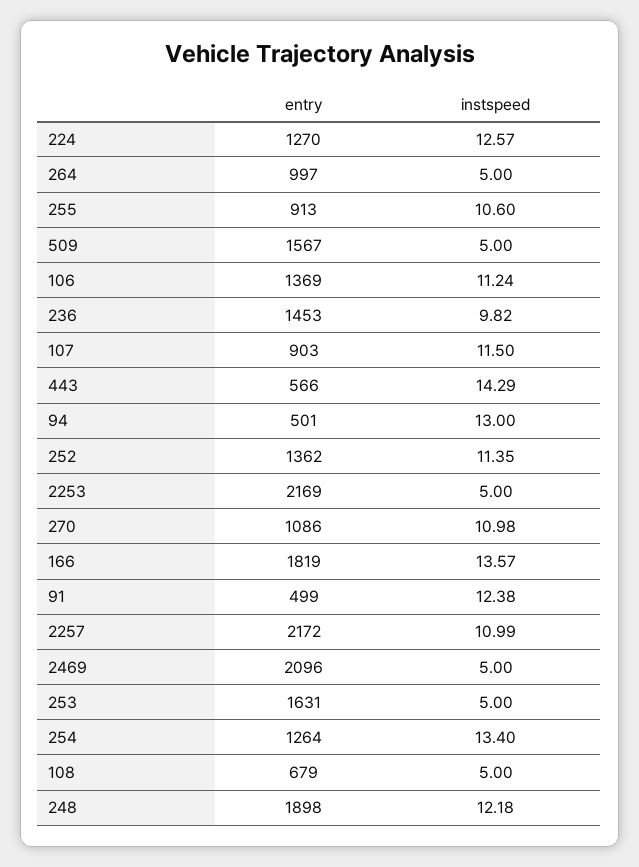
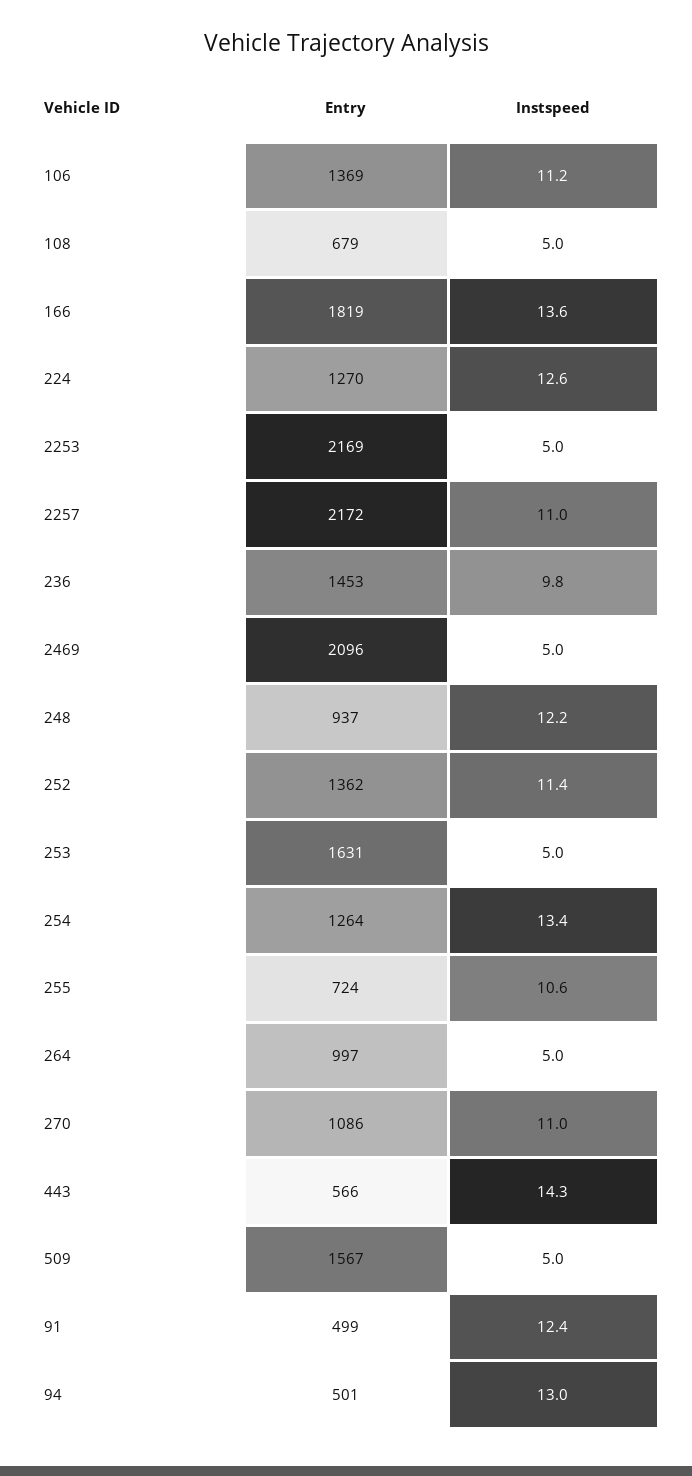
entry, 255: 913 -> 724
entry, 107: 903 -> none
instspeed, 107: 11.5 -> none
entry, 248: 1898 -> 937

